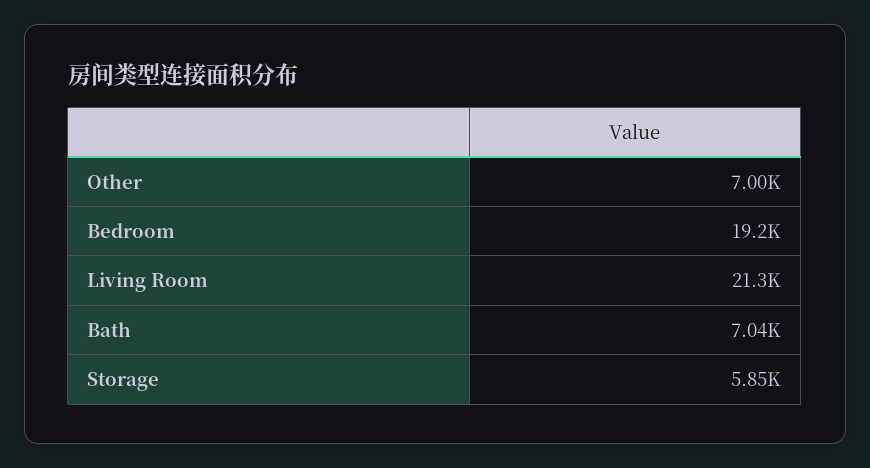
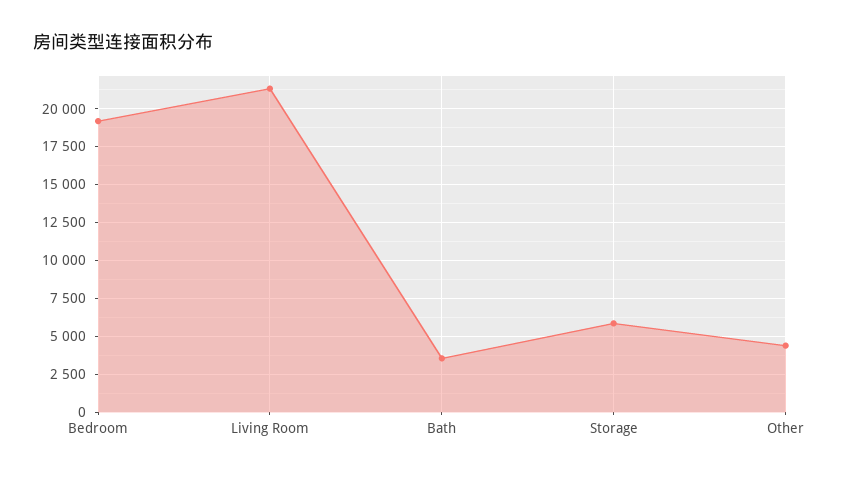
Other: 7000 -> 4500
Bath: 7040 -> 3500

